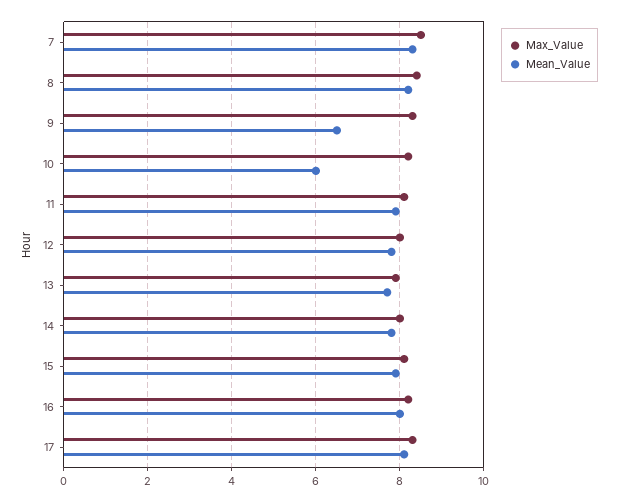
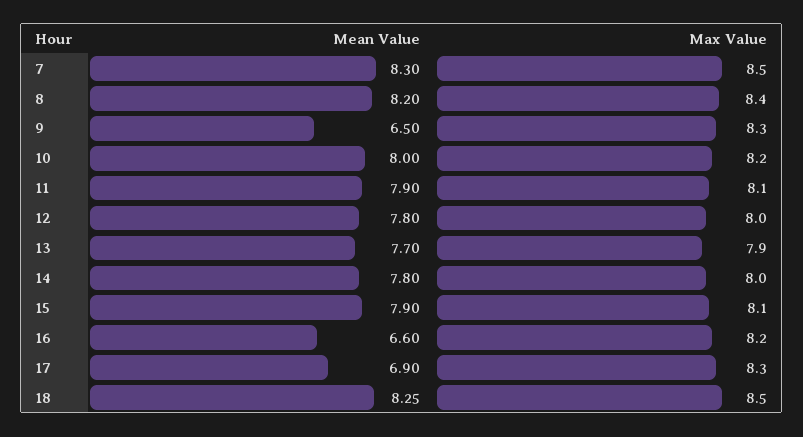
Mean_Value, 10: 6 -> 8
Mean_Value, 16: 8 -> 6.6
Mean_Value, 17: 8 -> 6.9
Mean_Value, 18: none -> 8.25
Max_Value, 18: none -> 8.5

